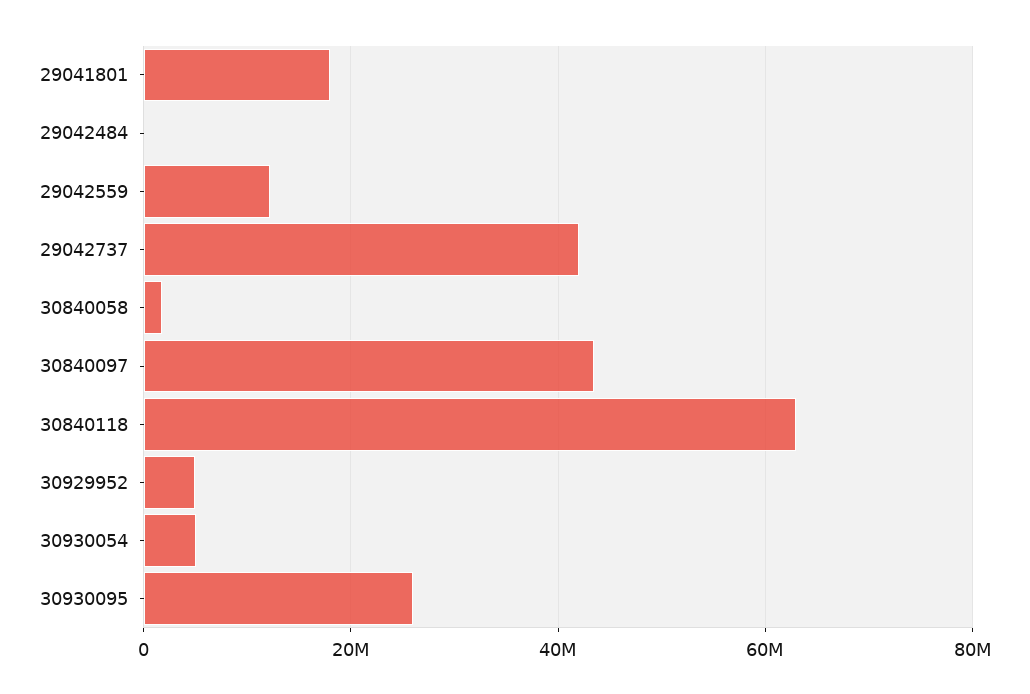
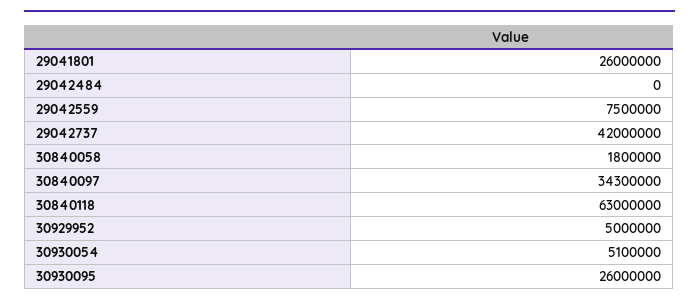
29041801: 18000000 -> 26000000
29042559: 12000000 -> 7500000
30840097: 44000000 -> 34300000

